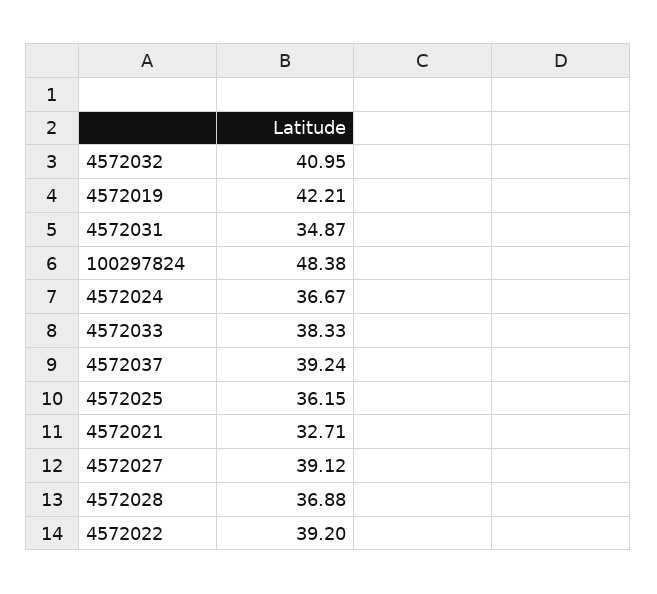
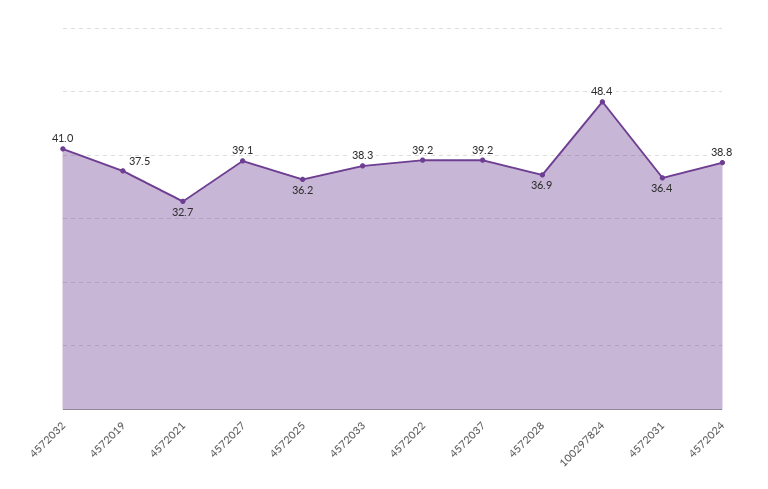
4572019: 42.21 -> 37.5
4572031: 34.87 -> 36.4
4572024: 36.67 -> 38.8

